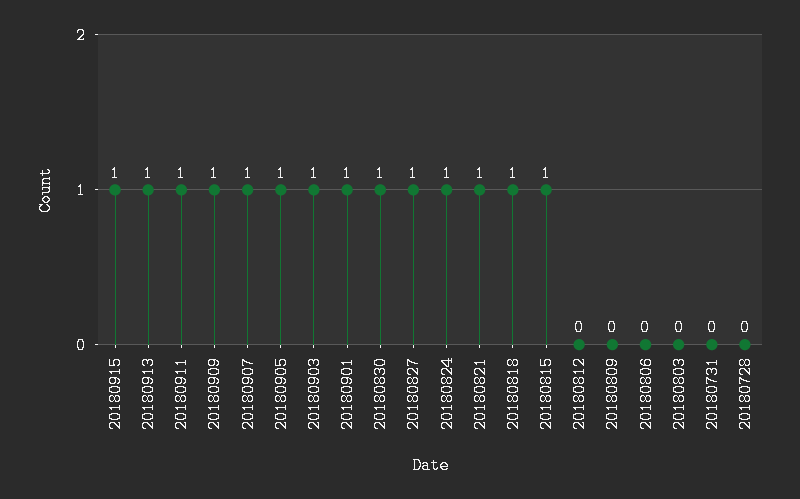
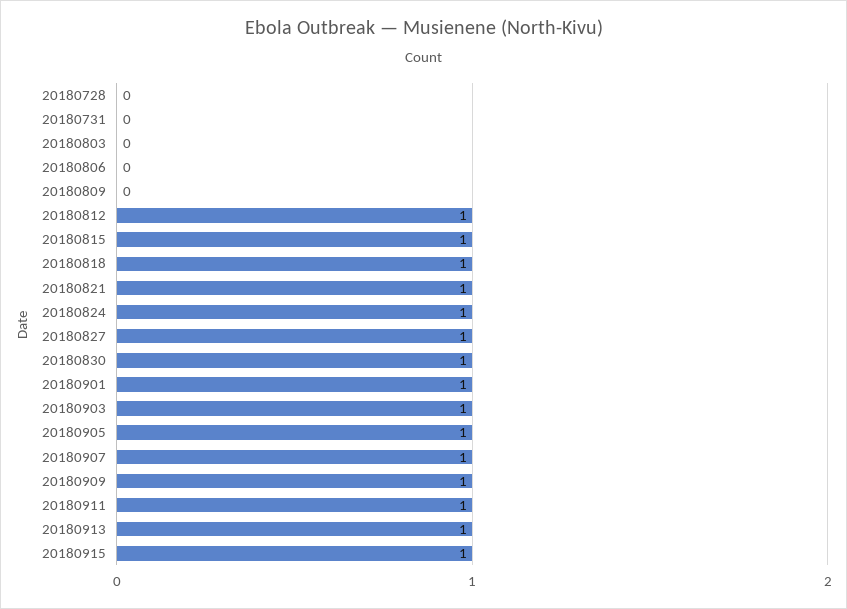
20180812: 0 -> 1

